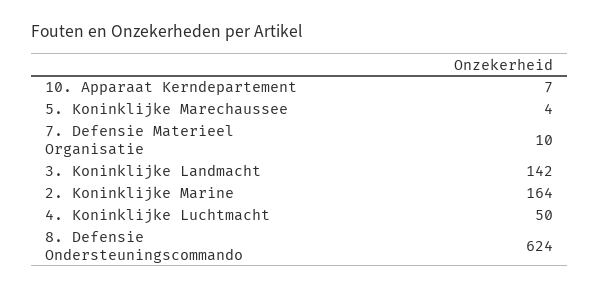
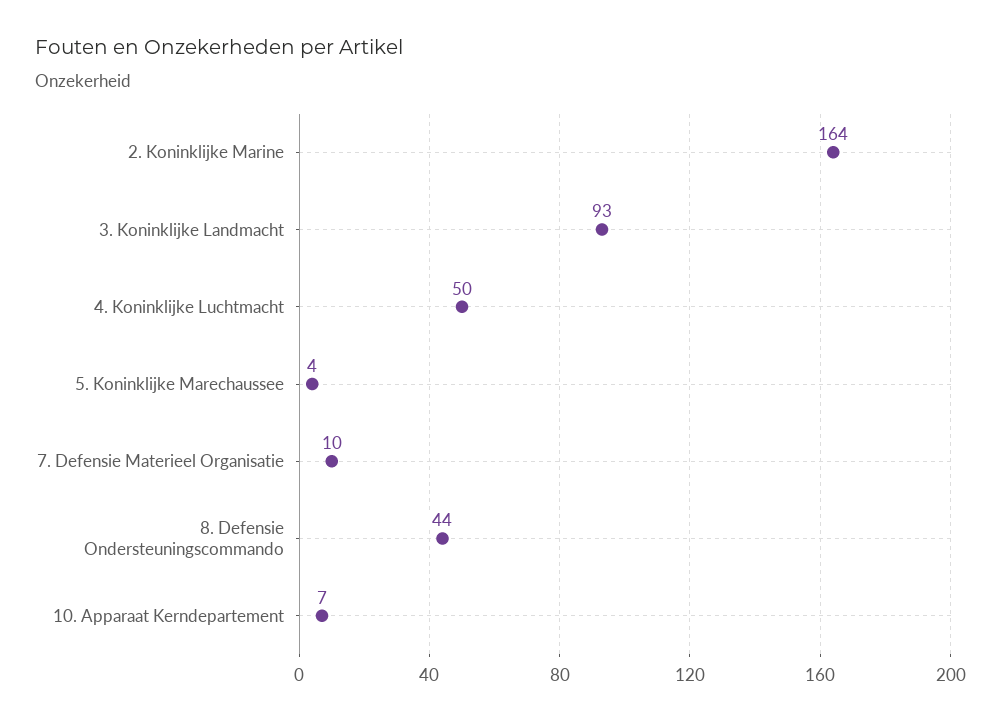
3. Koninklijke Landmacht: 142 -> 93
8. Defensie Ondersteuningscommando: 624 -> 44

